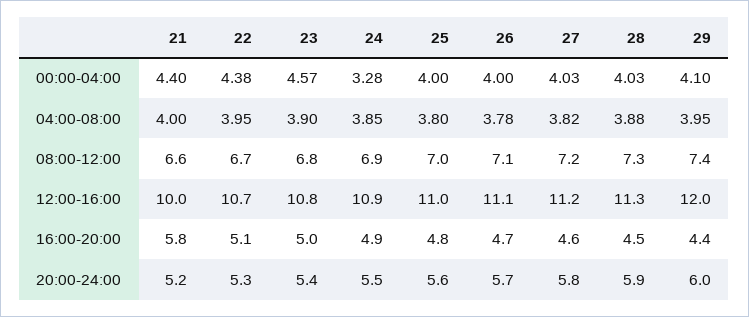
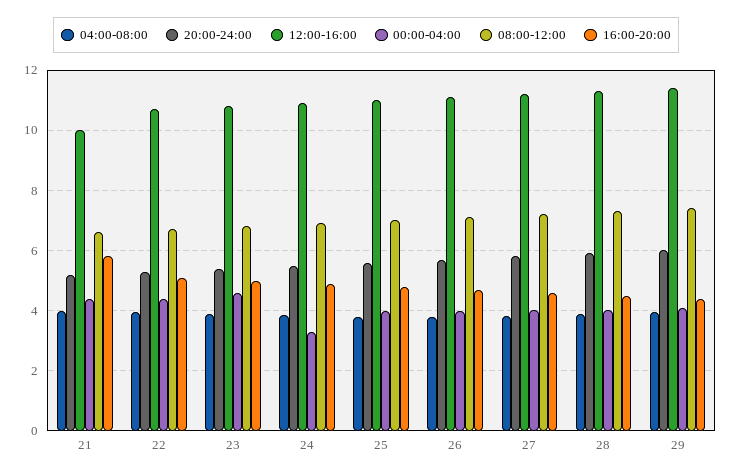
12:00-16:00, 29: 12 -> 11.4

